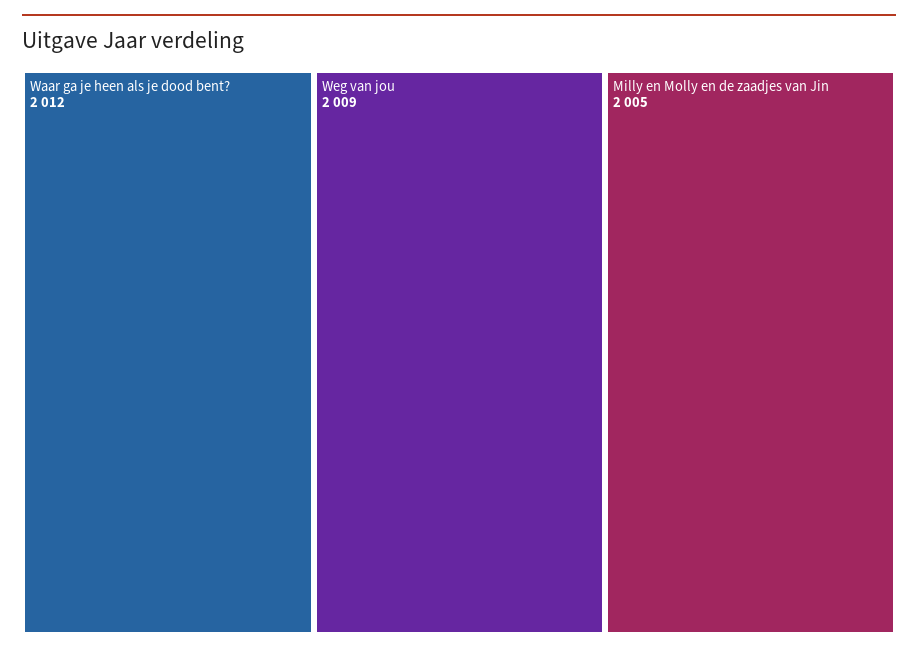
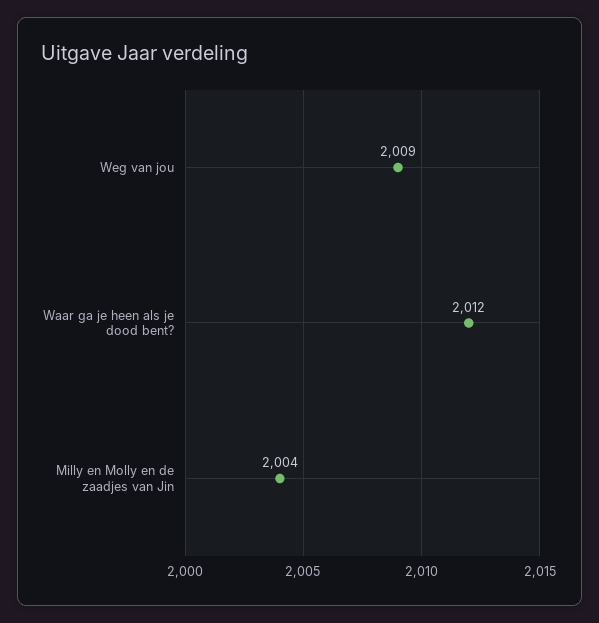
Milly en Molly en de zaadjes van Jin: 2005 -> 2004

